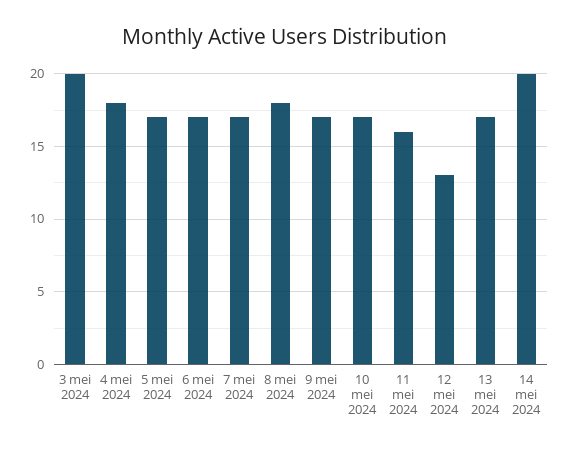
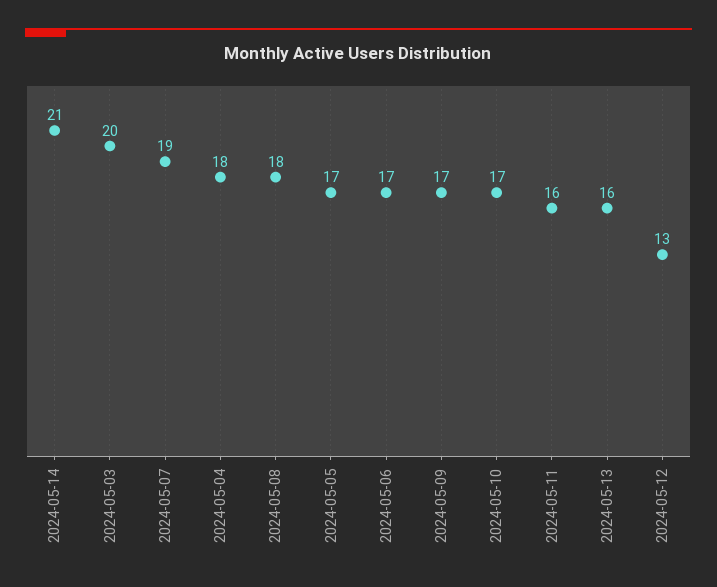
7 mei 2024: 17 -> 19
13 mei 2024: 17 -> 16
14 mei 2024: 20 -> 21

